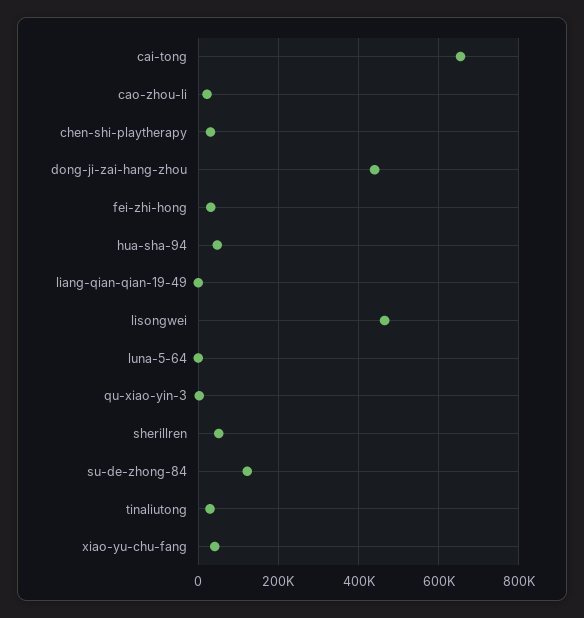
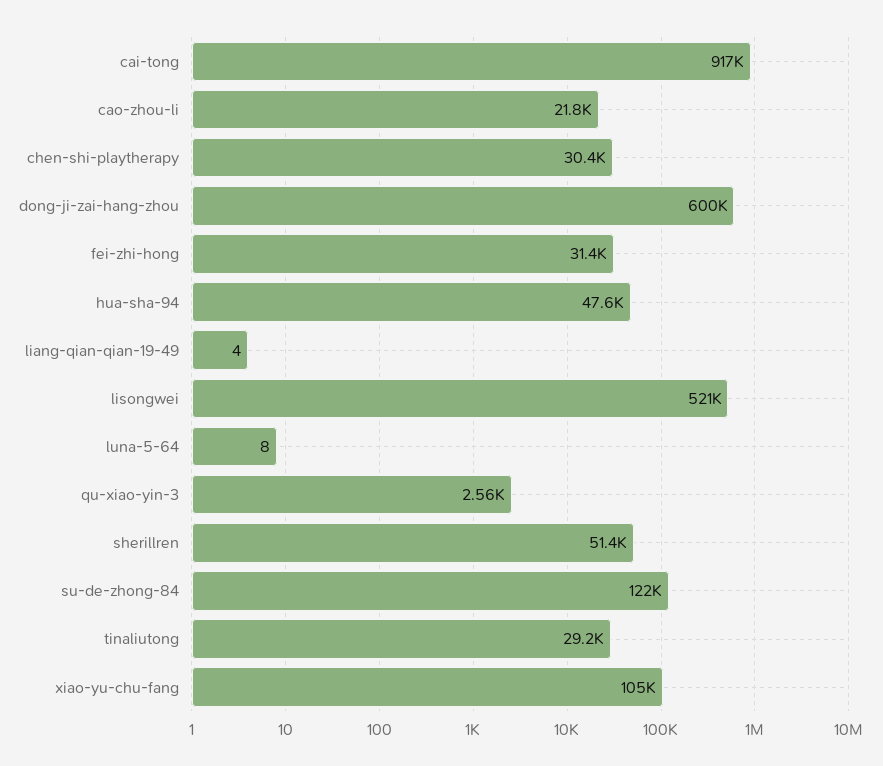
cai-tong: 660000 -> 917000
dong-ji-zai-hang-zhou: 440000 -> 600000
lisongwei: 460000 -> 521000
xiao-yu-chu-fang: 40000 -> 105000

